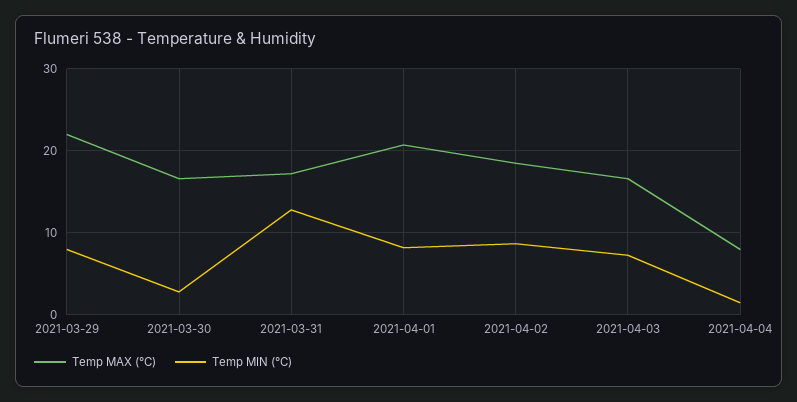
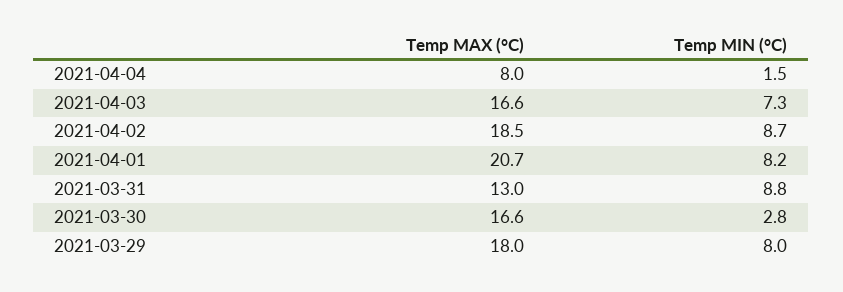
Temp MAX (°C), 2021-03-29: 22 -> 18
Temp MAX (°C), 2021-03-31: 17 -> 13
Temp MIN (°C), 2021-03-31: 13 -> 8.8

